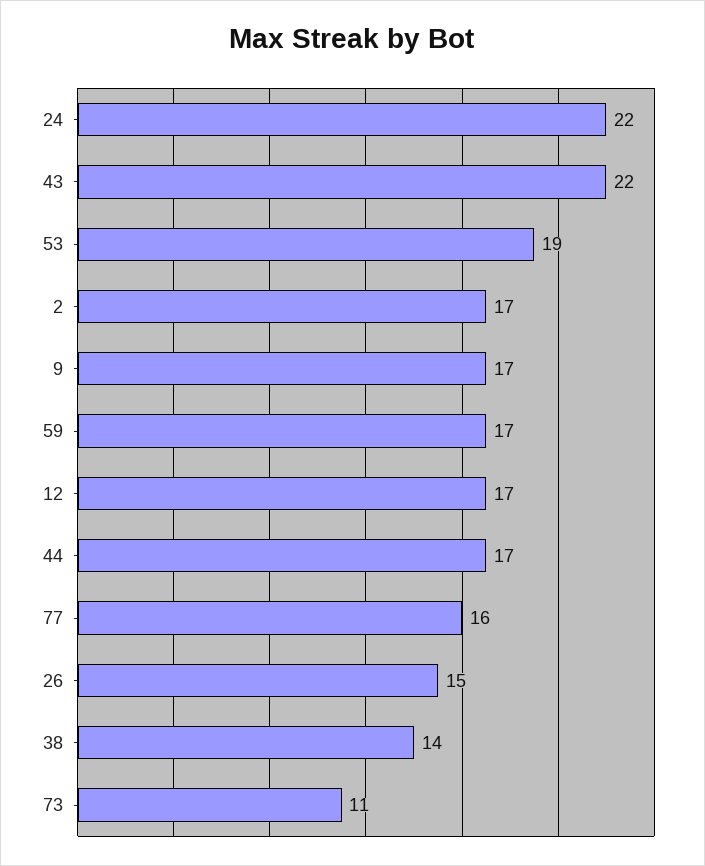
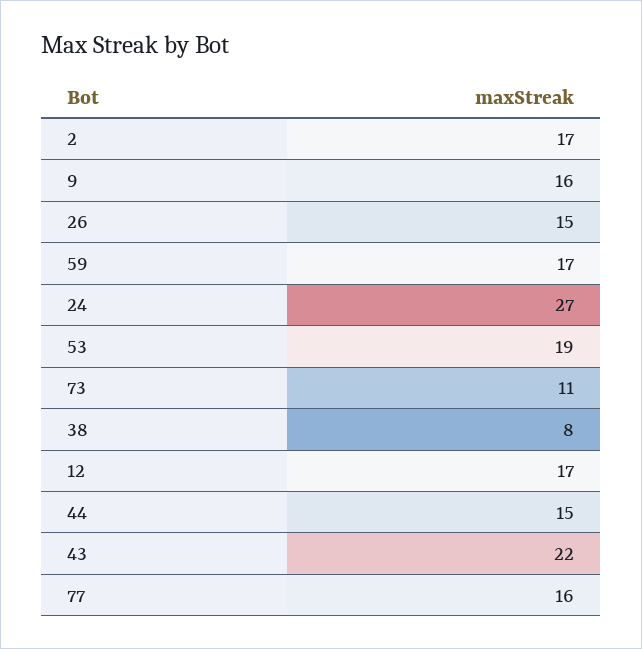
24: 22 -> 27
9: 17 -> 16
44: 17 -> 15
38: 14 -> 8

